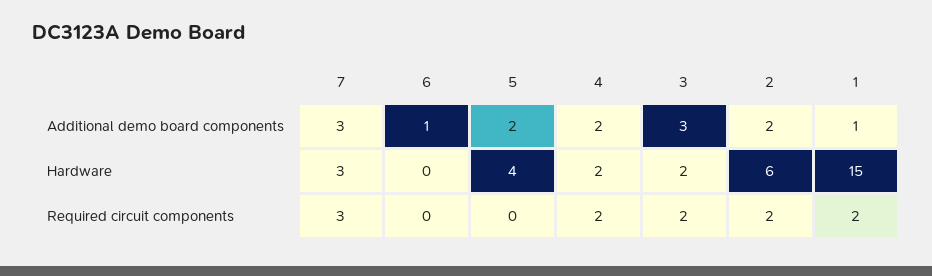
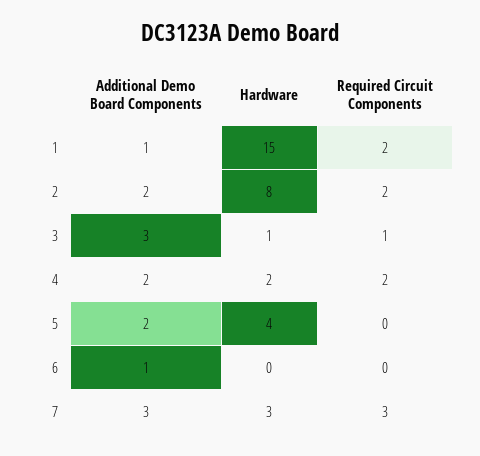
3, Hardware: 2 -> 1
2, Hardware: 6 -> 8
3, Required circuit components: 2 -> 1

